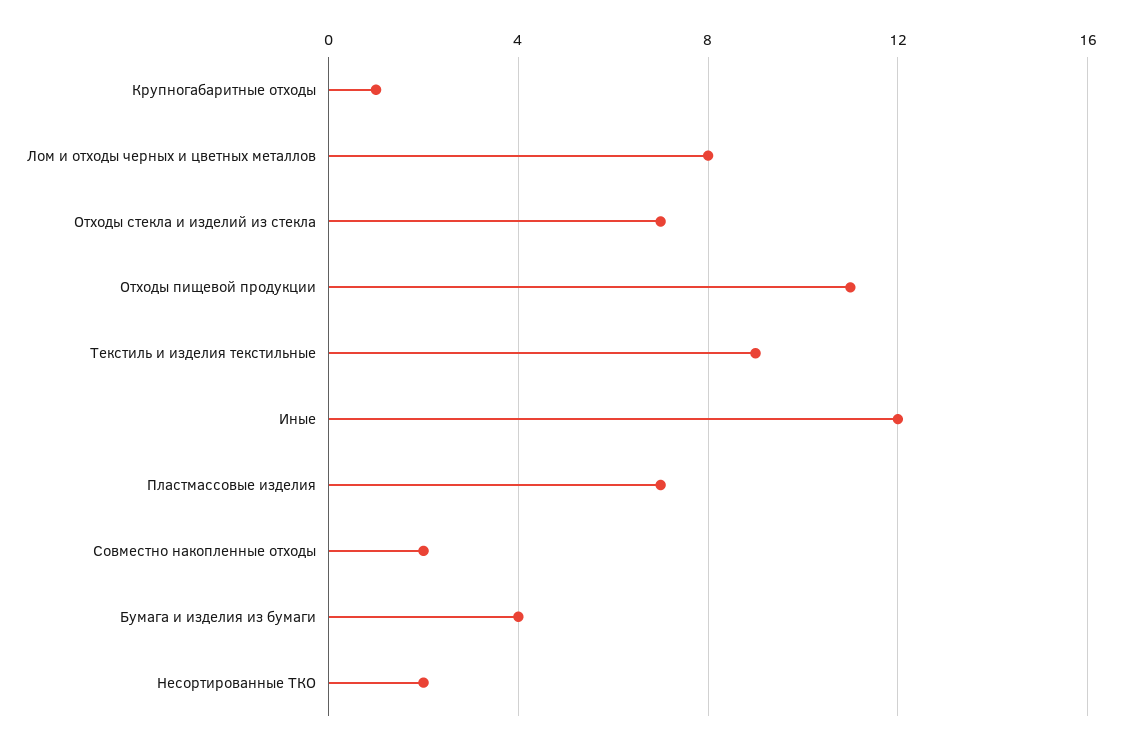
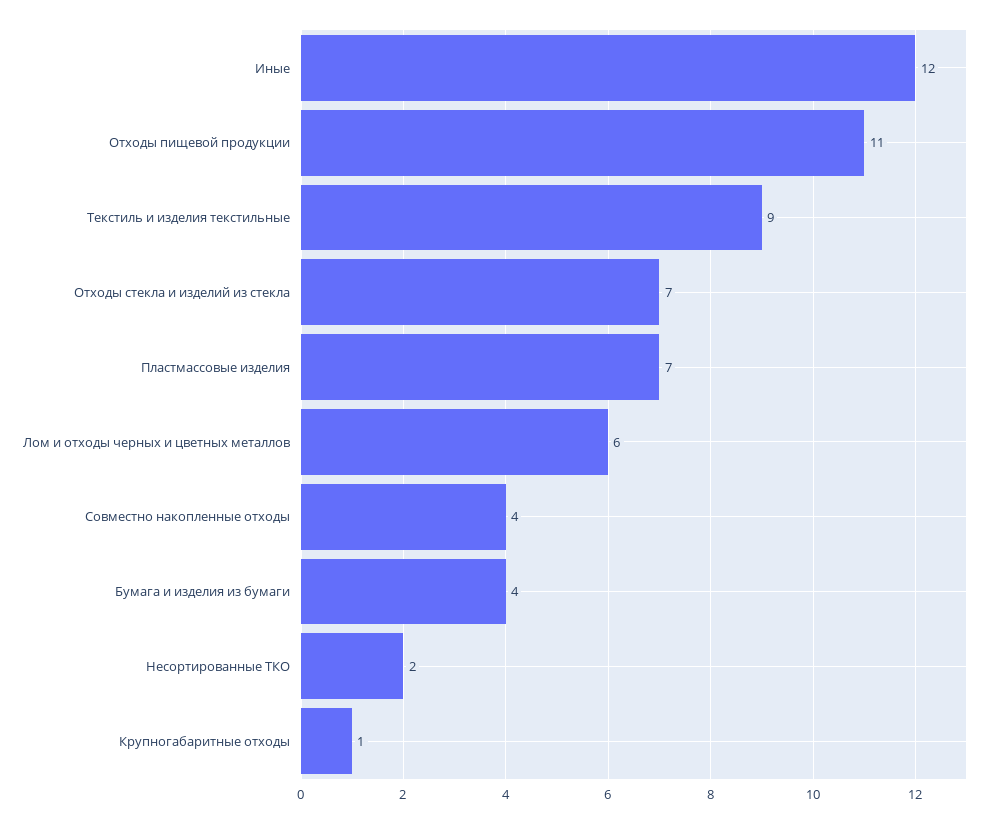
Лом и отходы черных и цветных металлов: 8 -> 6
Совместно накопленные отходы: 2 -> 4

